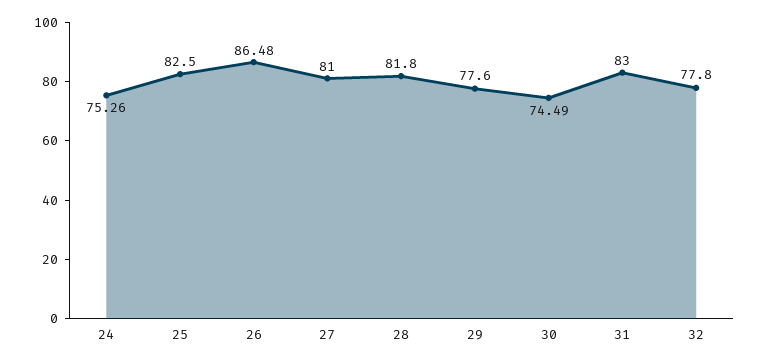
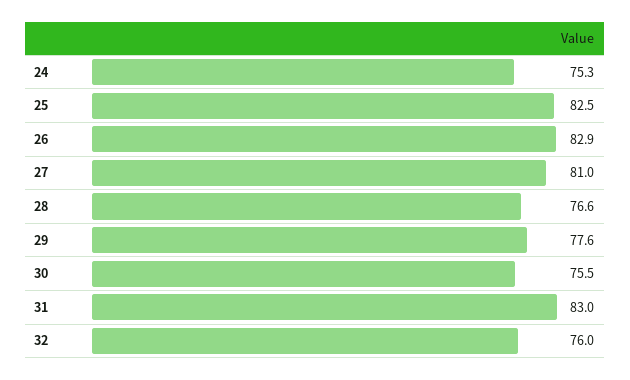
26: 86.48 -> 82.9
28: 81.8 -> 76.6
30: 74.49 -> 75.5
32: 77.8 -> 76

